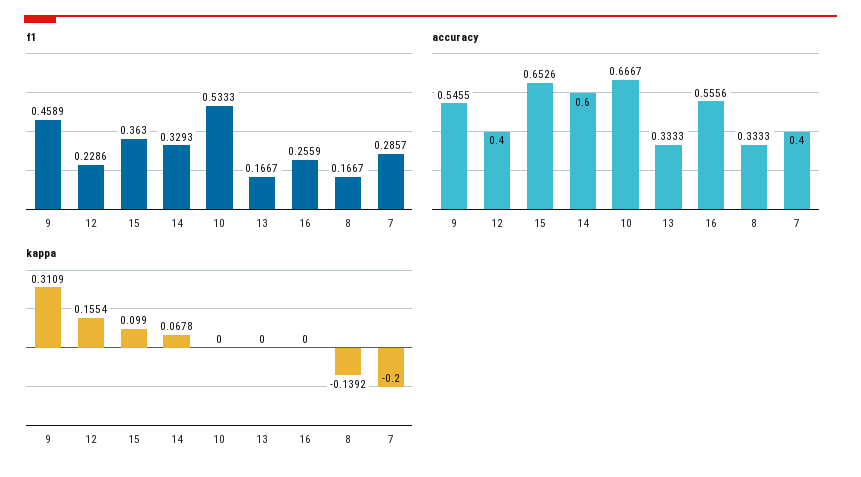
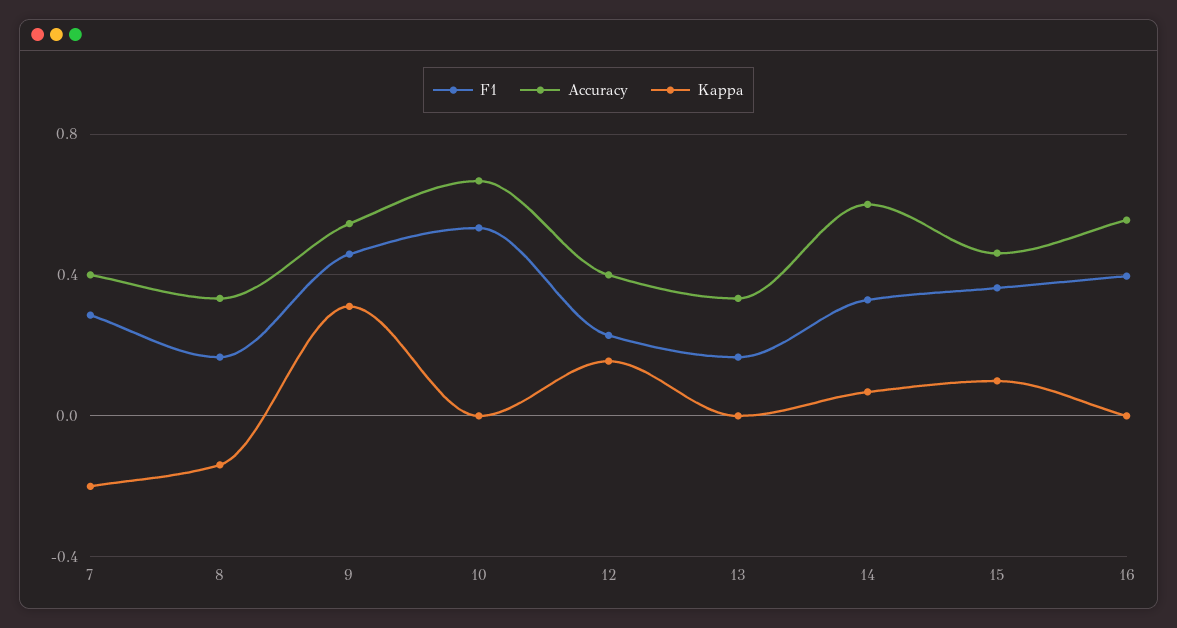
f1, 16: 0.2559 -> 0.4
accuracy, 15: 0.6526 -> 0.45

